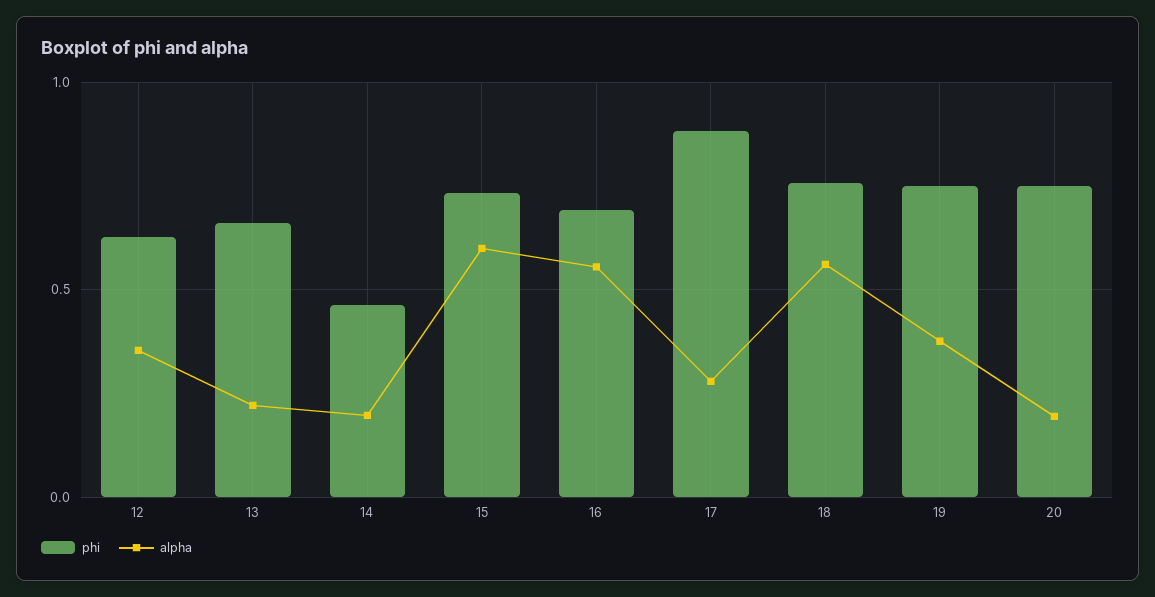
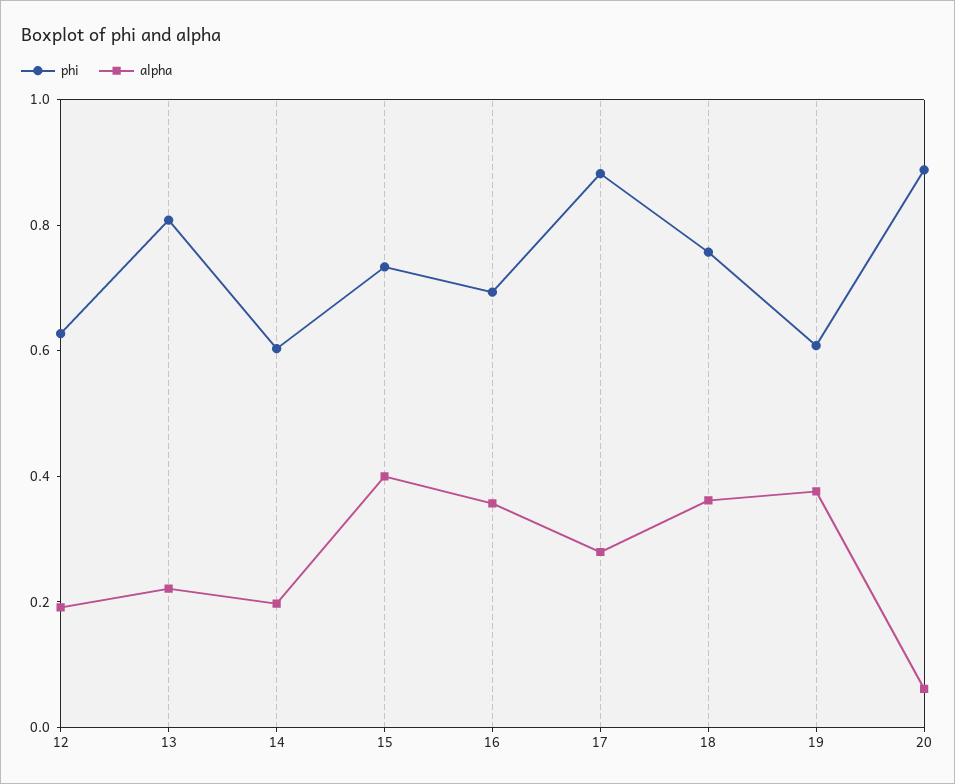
alpha, 12: 0.35 -> 0.2
phi, 13: 0.65 -> 0.8
phi, 14: 0.45 -> 0.6
alpha, 15: 0.6 -> 0.4
alpha, 16: 0.55 -> 0.35
alpha, 18: 0.55 -> 0.35
phi, 19: 0.75 -> 0.6
phi, 20: 0.75 -> 0.9
alpha, 20: 0.2 -> 0.05

